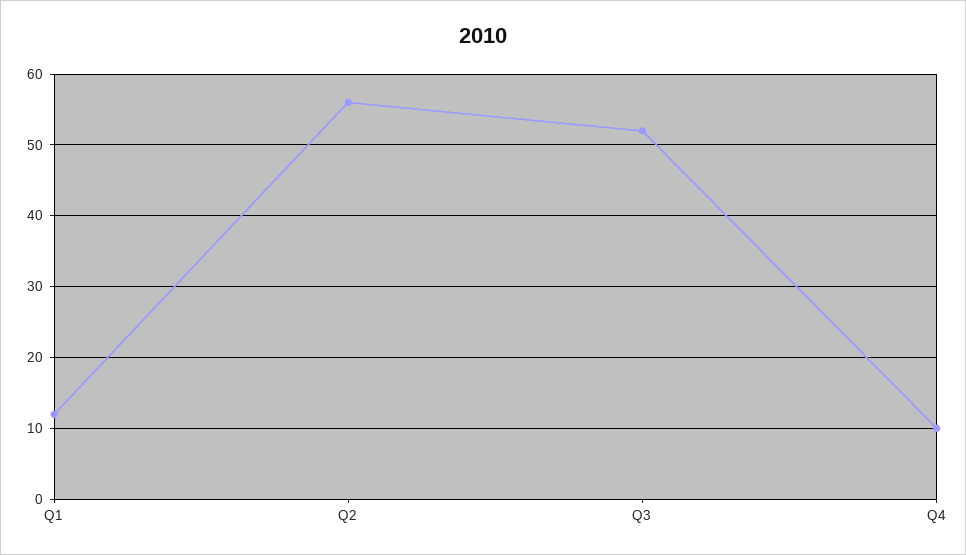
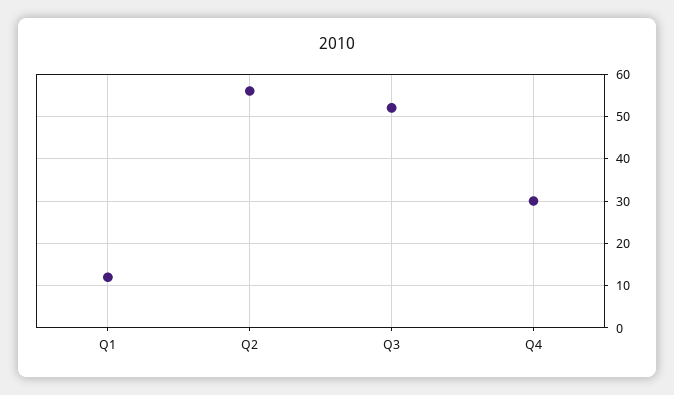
Q4: 10 -> 30

